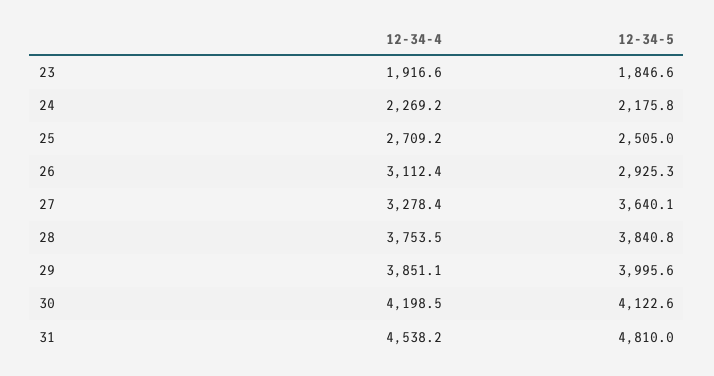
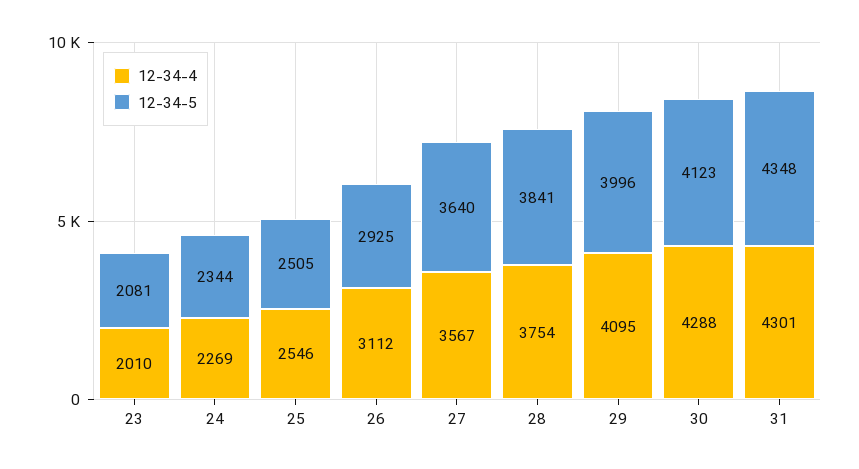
12-34-4, 23: 1916.6 -> 2010
12-34-5, 23: 1846.6 -> 2081
12-34-5, 24: 2175.8 -> 2344
12-34-4, 25: 2709.2 -> 2546
12-34-4, 27: 3278.4 -> 3567
12-34-4, 29: 3851.1 -> 4095
12-34-4, 30: 4198.5 -> 4288
12-34-4, 31: 4538.2 -> 4301
12-34-5, 31: 4810 -> 4348

